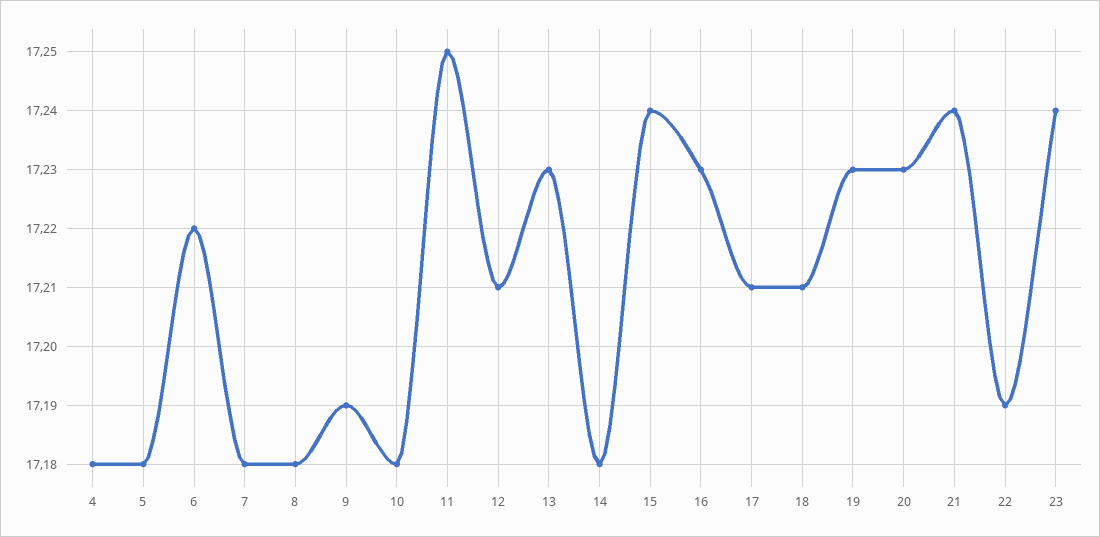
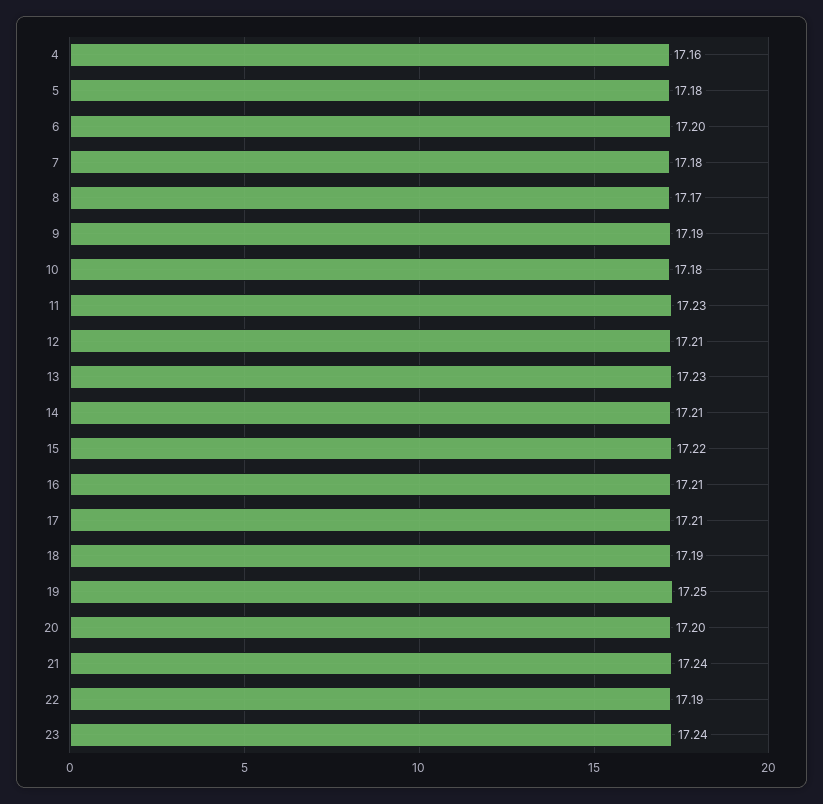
4: 17.18 -> 17.16
6: 17.22 -> 17.2
8: 17.18 -> 17.17
11: 17.25 -> 17.23
14: 17.18 -> 17.21
15: 17.24 -> 17.22
16: 17.23 -> 17.21
18: 17.21 -> 17.19
19: 17.23 -> 17.25
20: 17.23 -> 17.2

